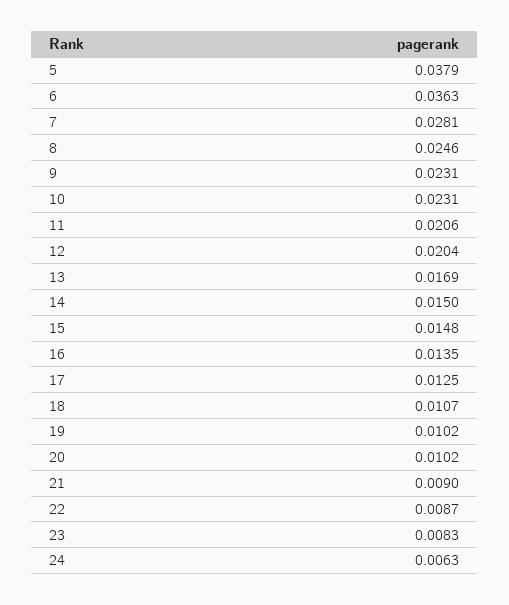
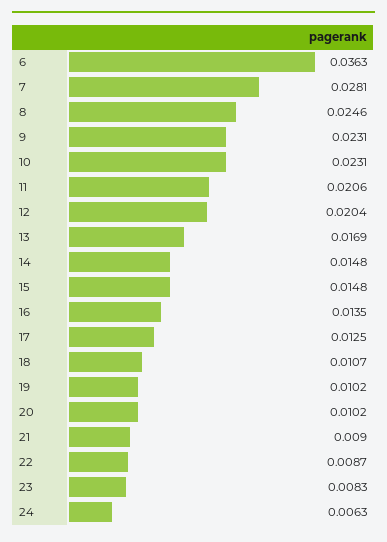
5: 0.0379 -> none
14: 0.015 -> 0.0148

